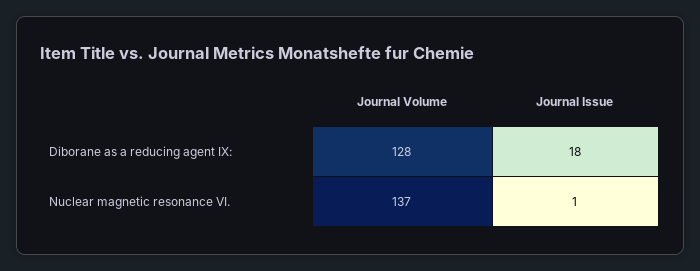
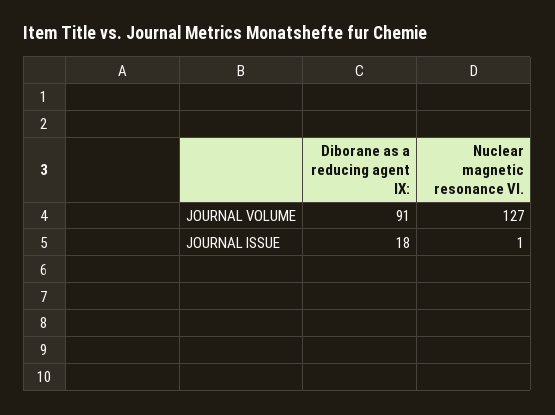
Journal Volume, Diborane as a reducing agent IX:: 128 -> 91
Journal Volume, Nuclear magnetic resonance VI.: 137 -> 127

